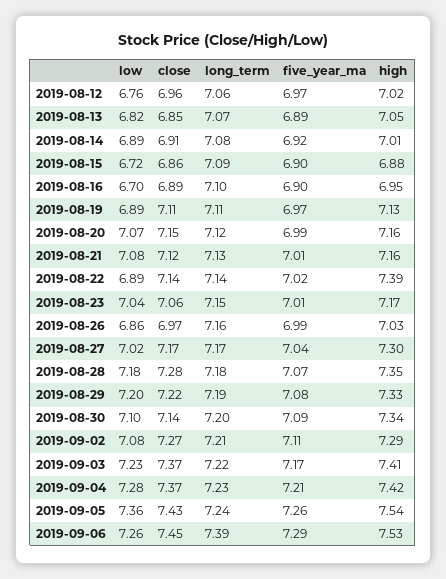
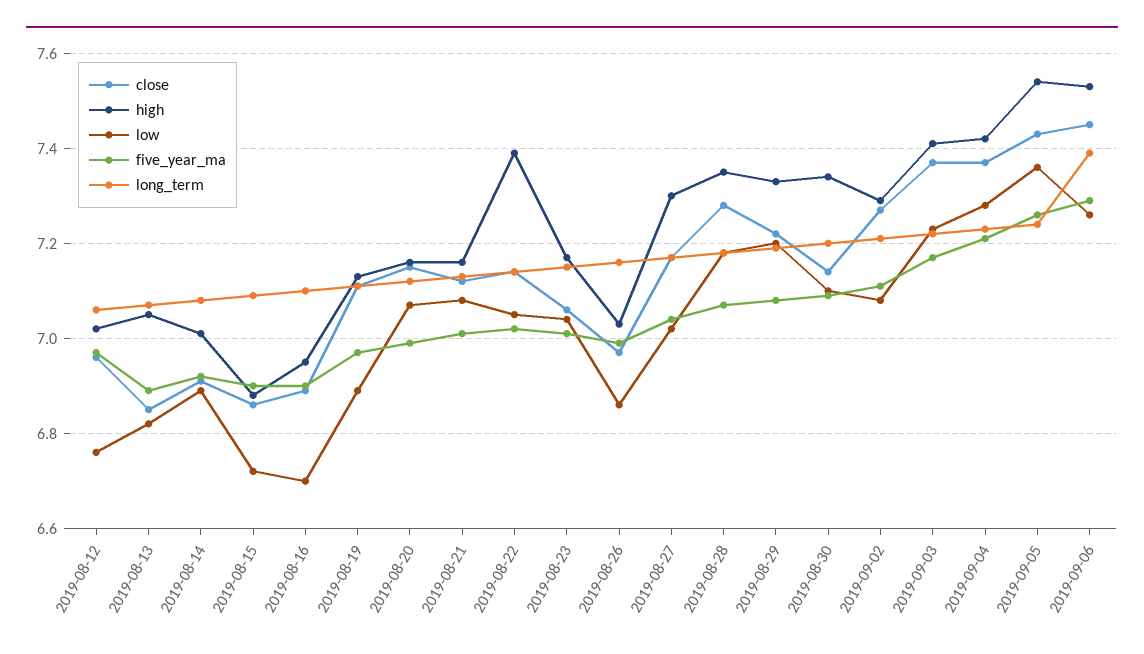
low, 2019-08-22: 6.89 -> 7.05

